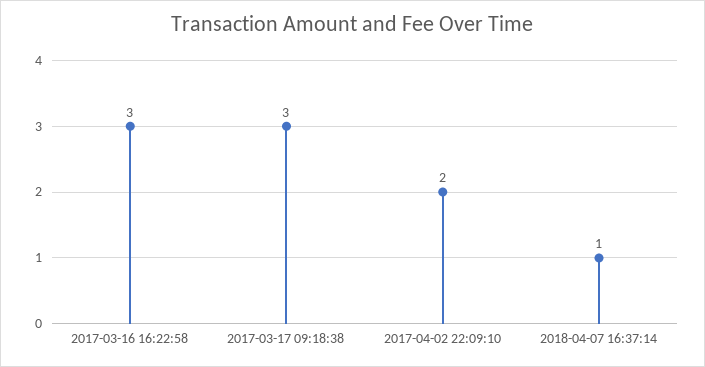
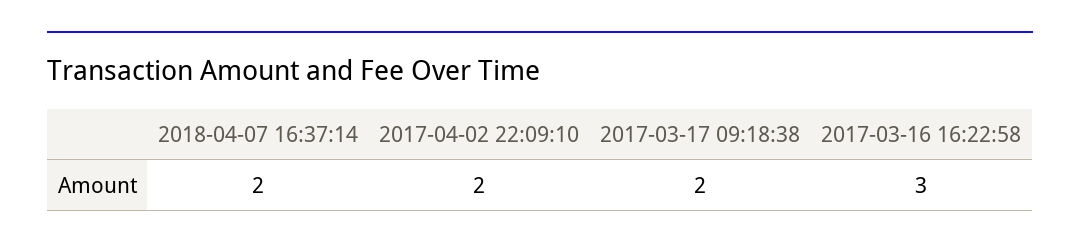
2017-03-17 09:18:38: 3 -> 2
2018-04-07 16:37:14: 1 -> 2

